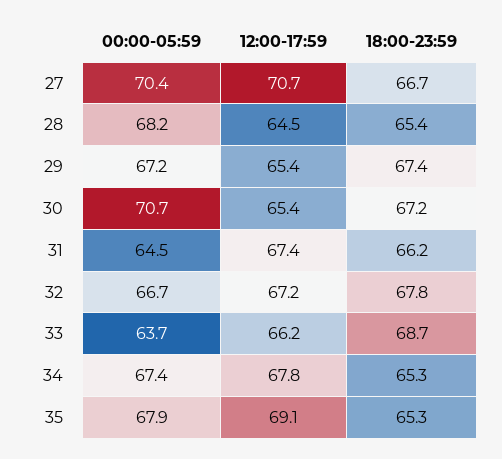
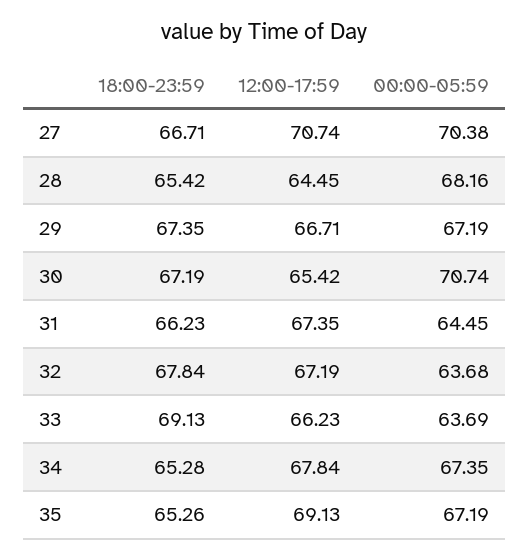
12:00-17:59, 29: 65.4 -> 66.71
00:00-05:59, 32: 66.7 -> 63.68
18:00-23:59, 33: 68.7 -> 69.13
00:00-05:59, 35: 67.9 -> 67.19

